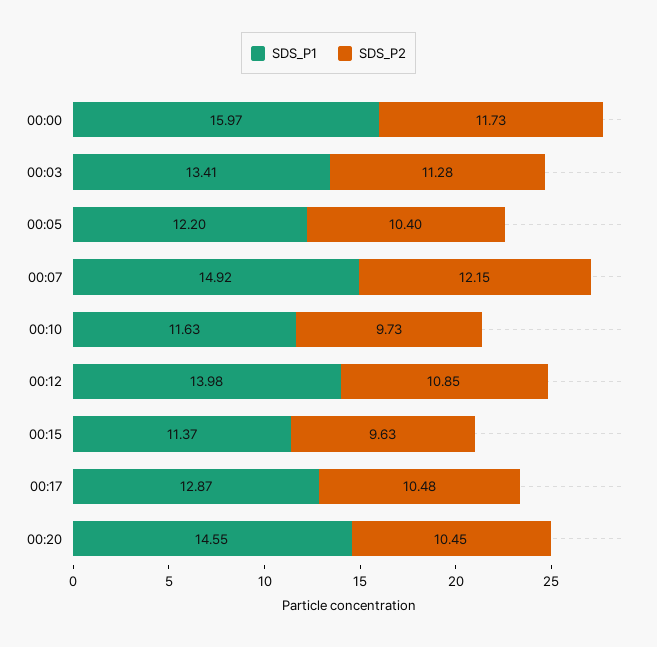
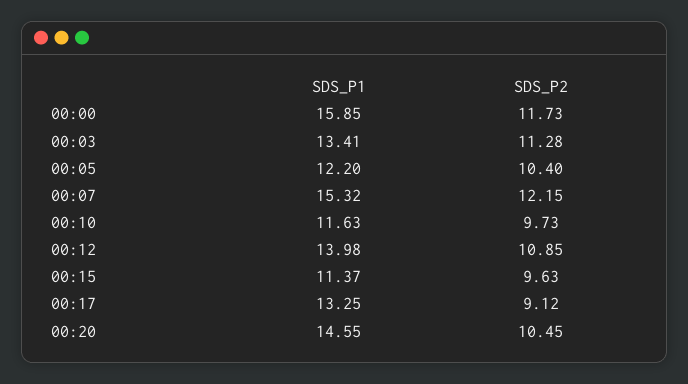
SDS_P1, 00:00: 15.97 -> 15.85
SDS_P1, 00:07: 14.92 -> 15.32
SDS_P1, 00:17: 12.87 -> 13.25
SDS_P2, 00:17: 10.48 -> 9.12

